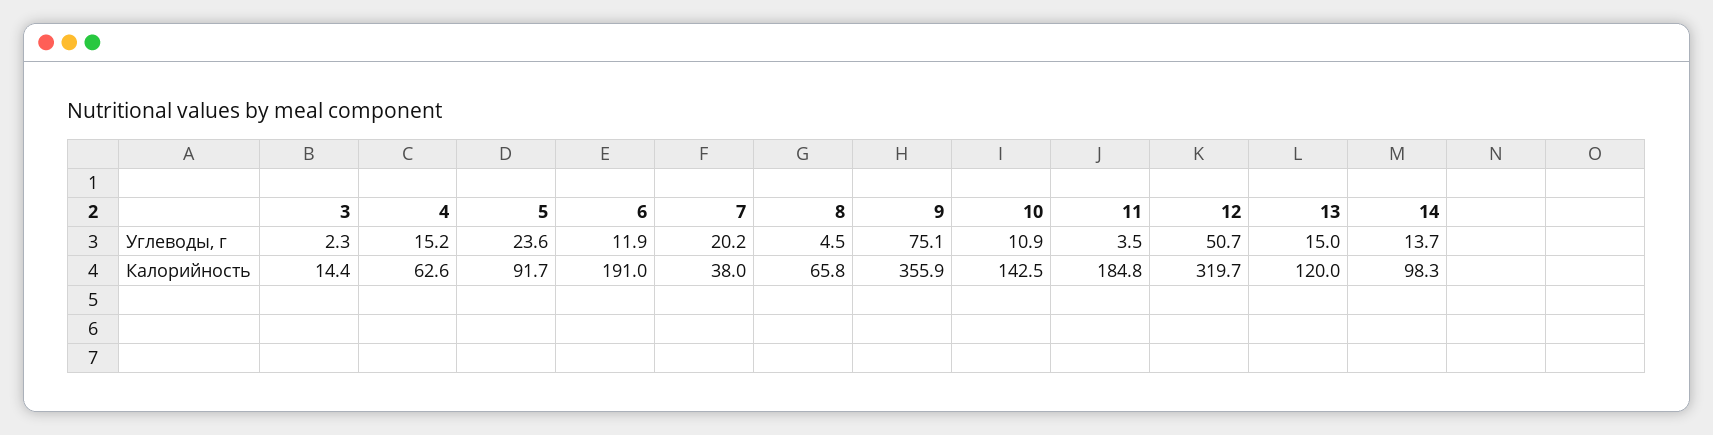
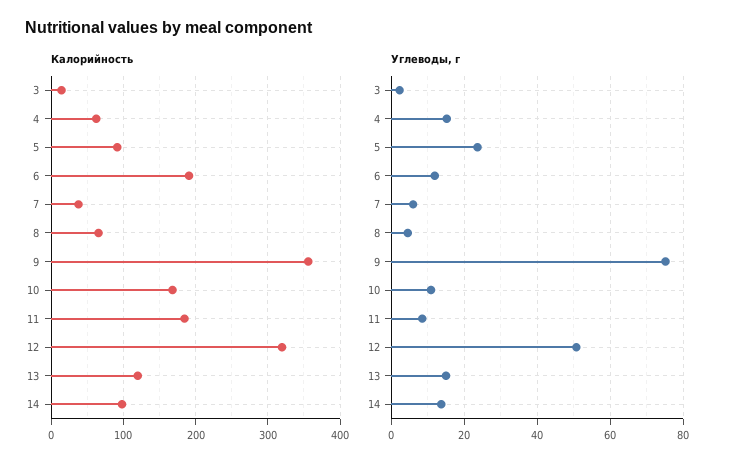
Углеводы, г, 7: 20.2 -> 6
Углеводы, г, 11: 3.5 -> 8
Калорийность, 10: 142.5 -> 170

